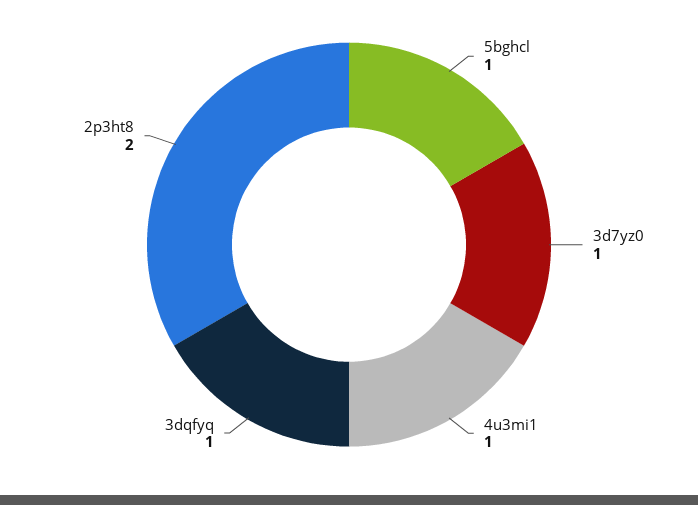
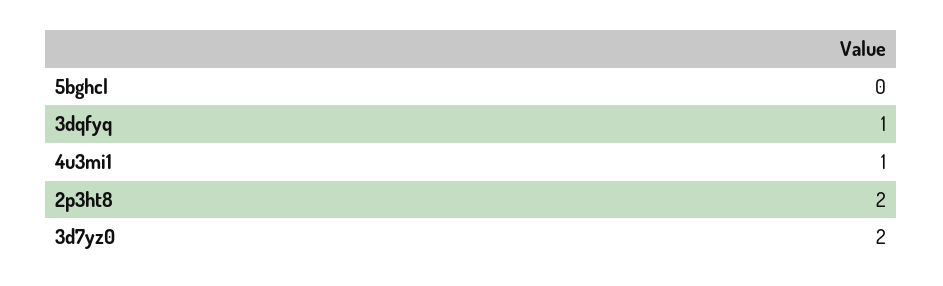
5bghcl: 1 -> 0
3d7yz0: 1 -> 2

